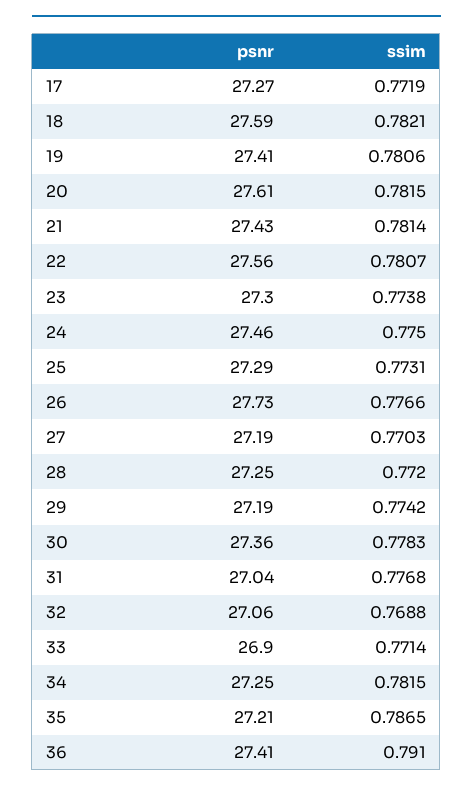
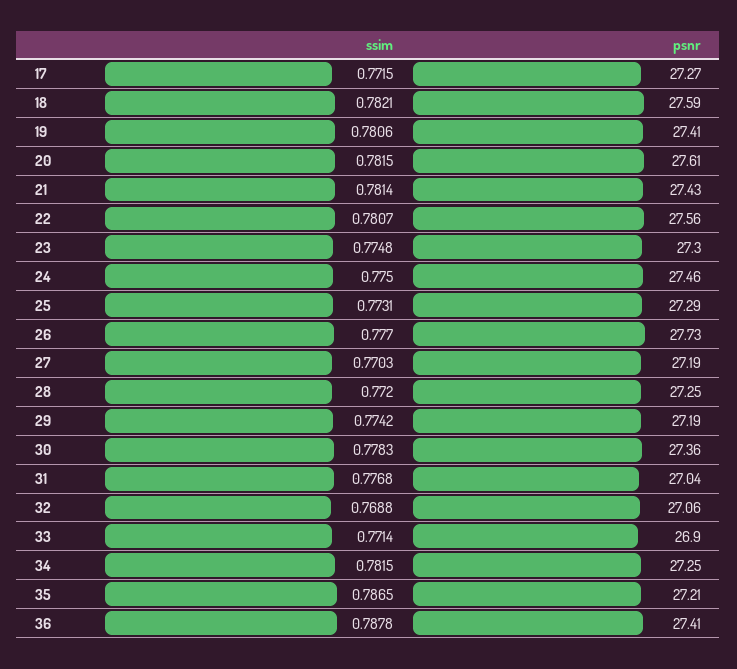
ssim, 17: 0.7719 -> 0.7715
ssim, 23: 0.7738 -> 0.7748
ssim, 26: 0.7766 -> 0.777
ssim, 36: 0.791 -> 0.7878

